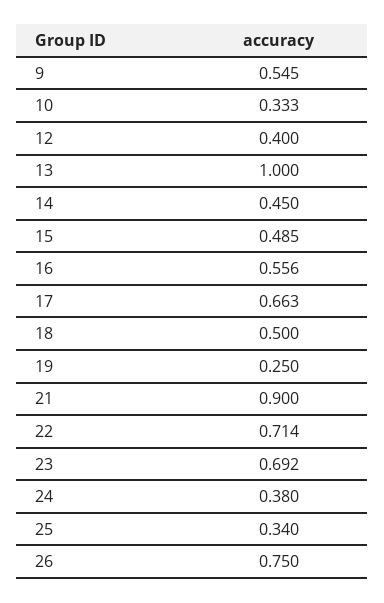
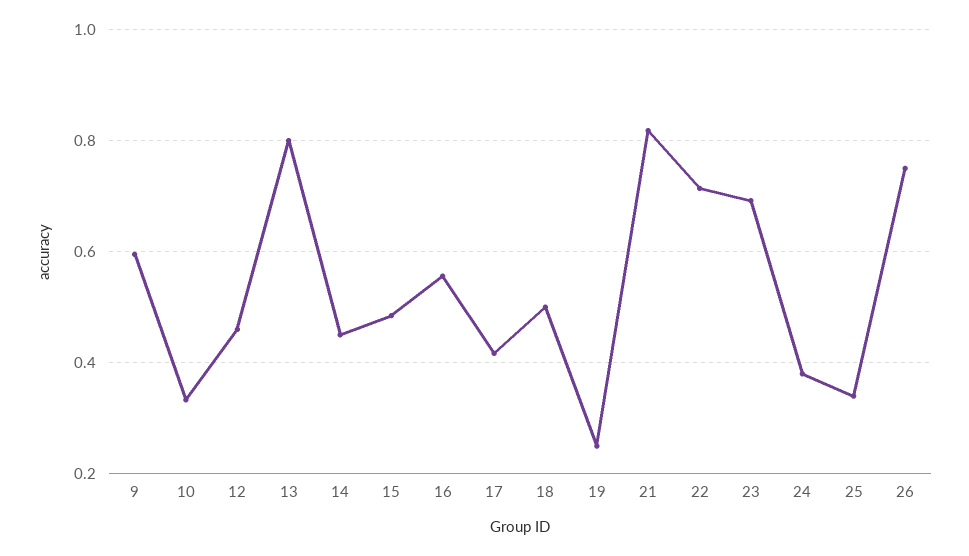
9: 0.545 -> 0.6
12: 0.4 -> 0.46
13: 1 -> 0.8
17: 0.663 -> 0.42
21: 0.9 -> 0.82

